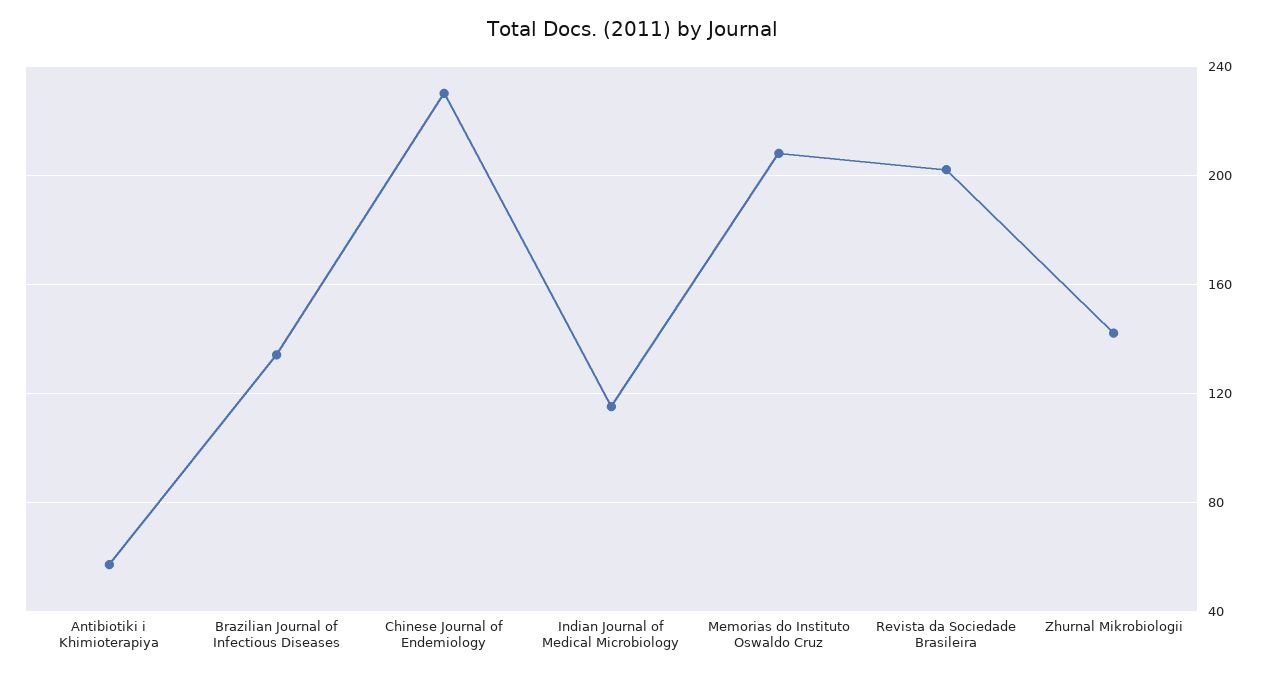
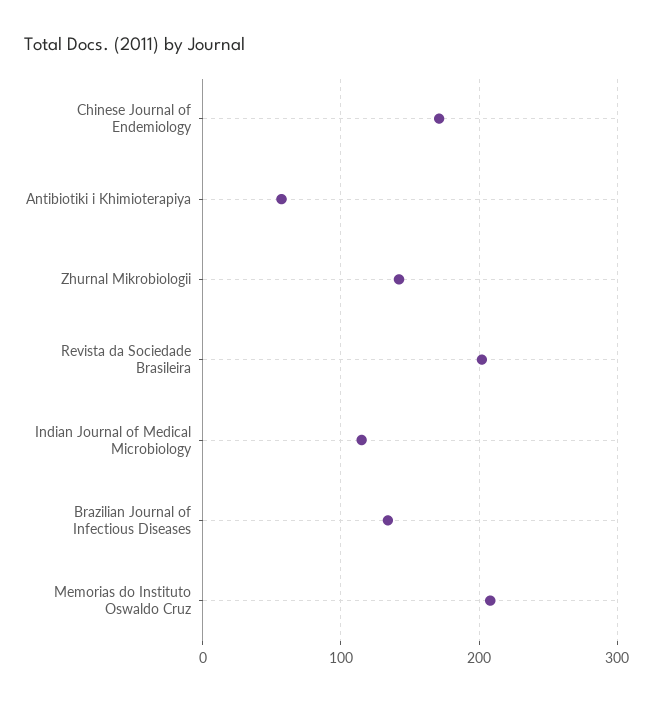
Chinese Journal of Endemiology: 230 -> 170

